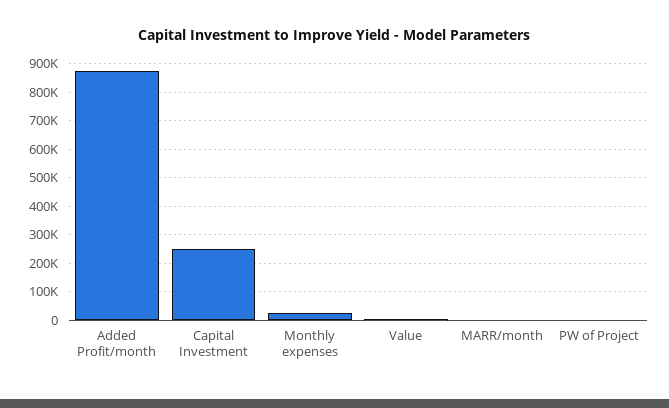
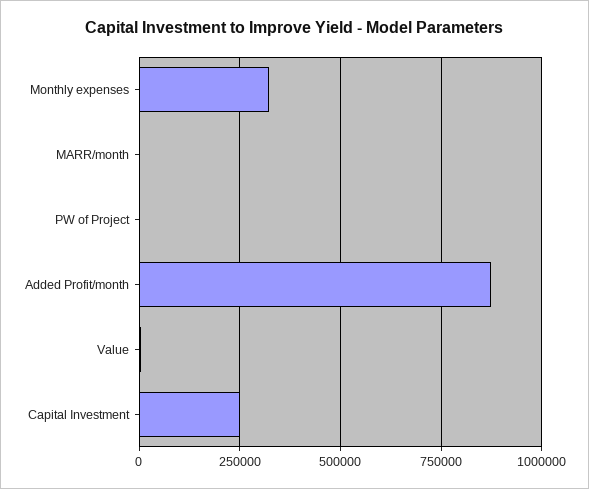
Monthly expenses: 25000 -> 325000

